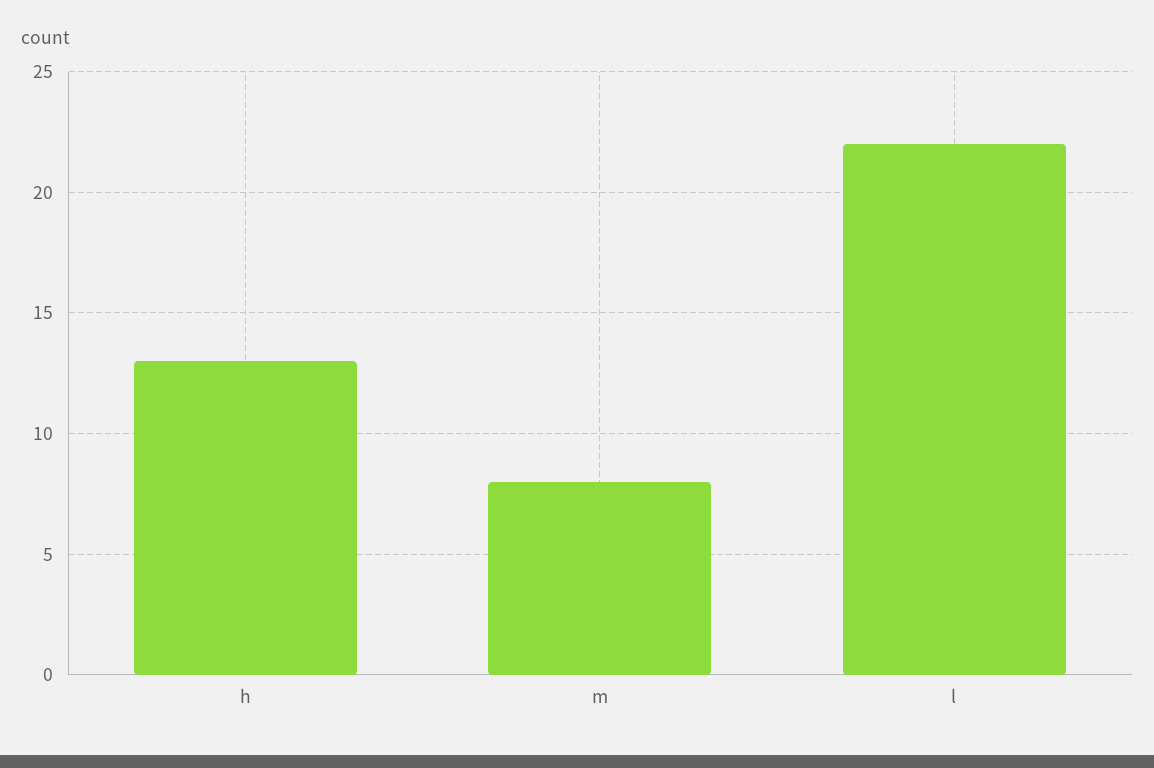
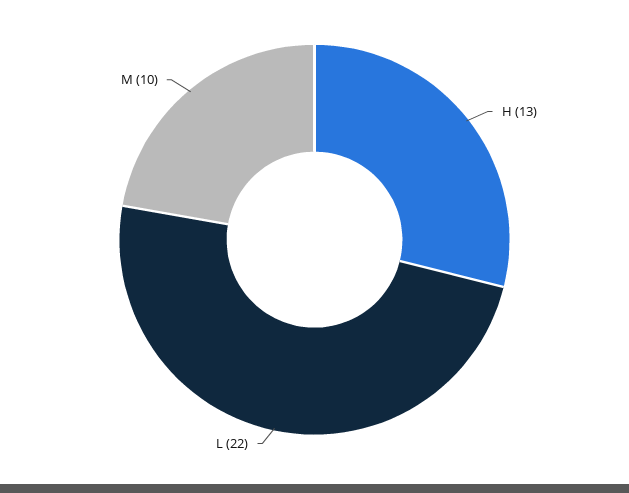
m: 8 -> 10

